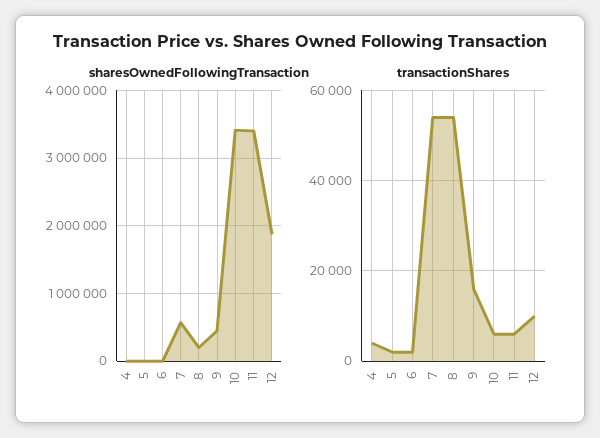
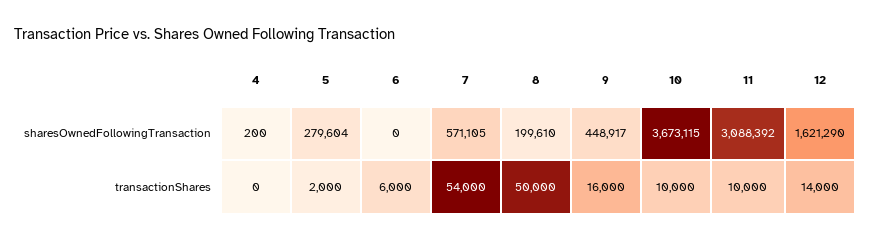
sharesOwnedFollowingTransaction, 5: 0 -> 279604
sharesOwnedFollowingTransaction, 10: 3400000 -> 3673115
sharesOwnedFollowingTransaction, 11: 3400000 -> 3088392
sharesOwnedFollowingTransaction, 12: 1900000 -> 1621290
transactionShares, 4: 4000 -> 0
transactionShares, 6: 2000 -> 6000
transactionShares, 8: 54000 -> 50000
transactionShares, 10: 6000 -> 10000
transactionShares, 11: 6000 -> 10000
transactionShares, 12: 10000 -> 14000

